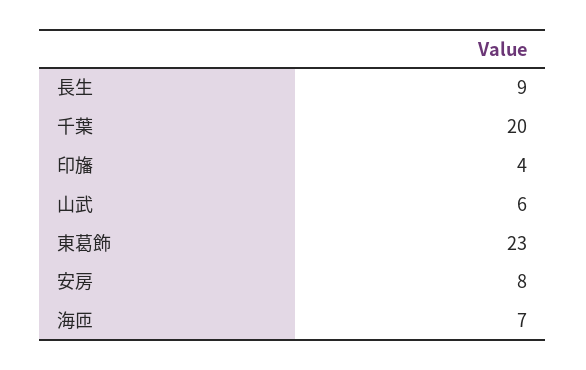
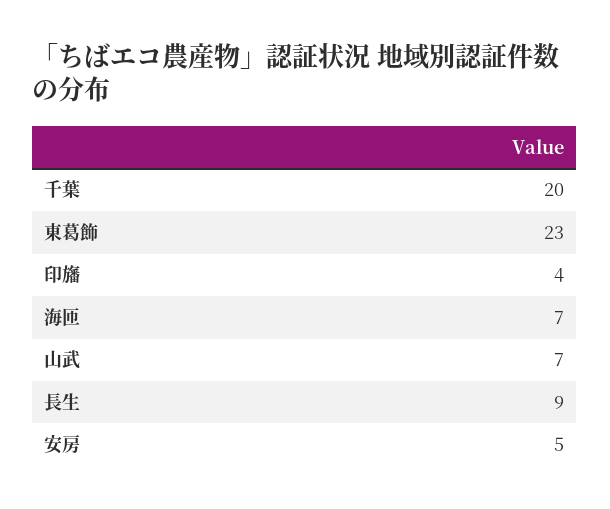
山武: 6 -> 7
安房: 8 -> 5

